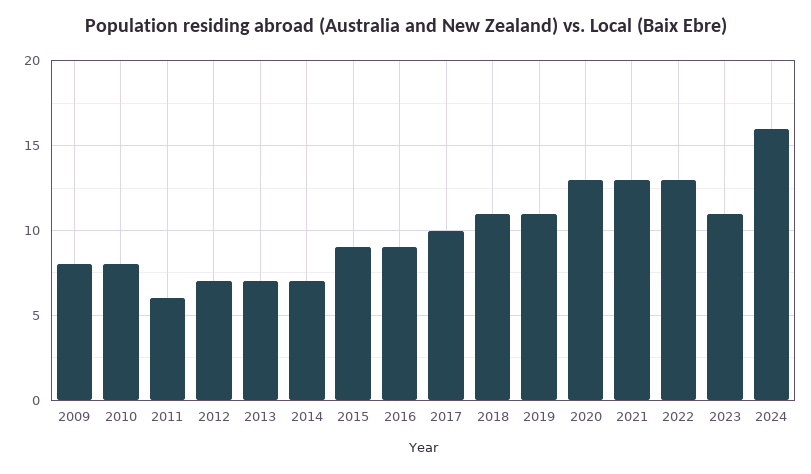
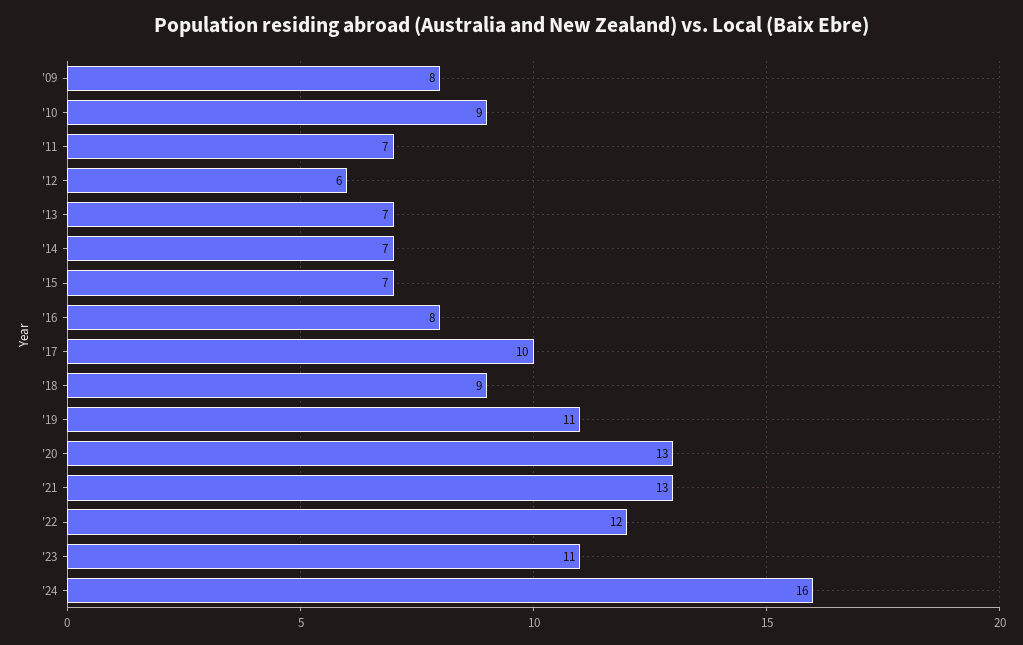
2010: 8 -> 9
2011: 6 -> 7
2012: 7 -> 6
2015: 9 -> 7
2016: 9 -> 8
2018: 11 -> 9
2022: 13 -> 12

